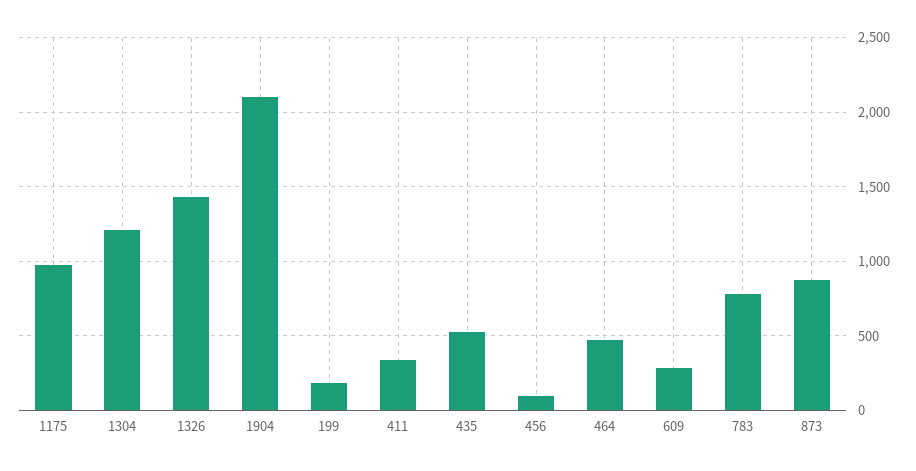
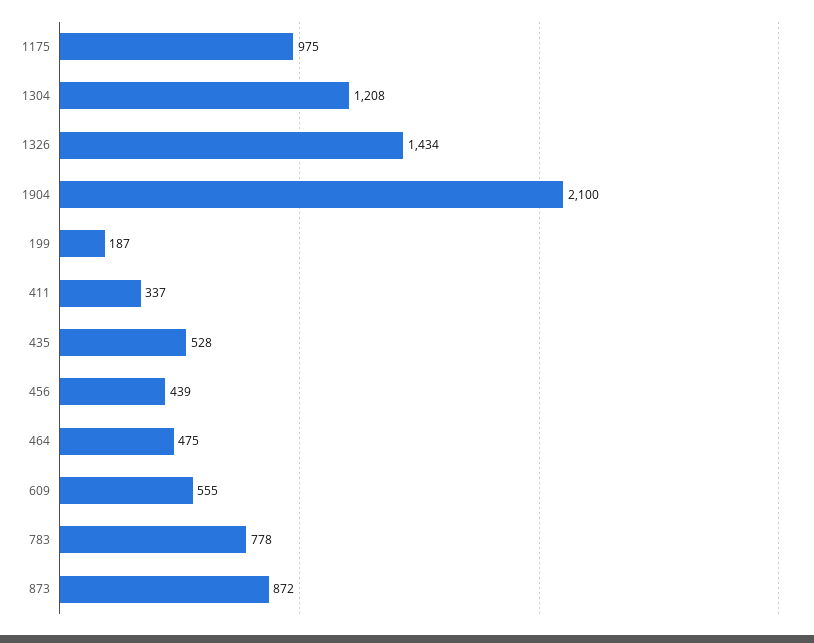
456: 100 -> 439
609: 300 -> 555

